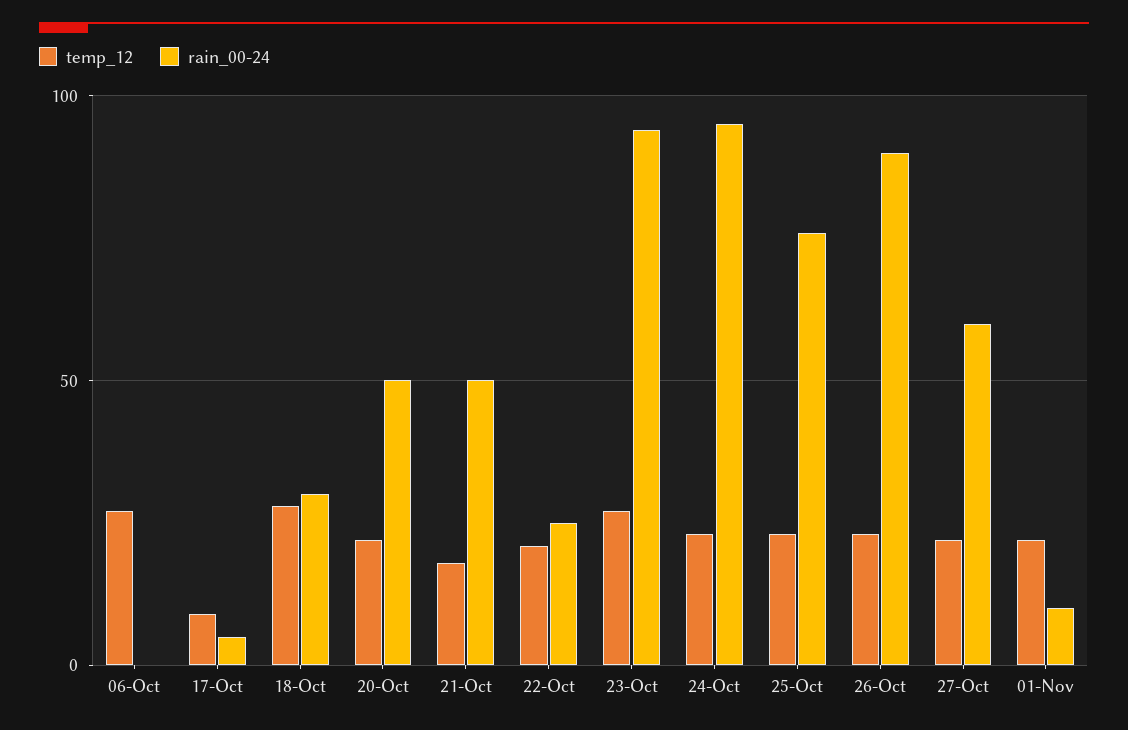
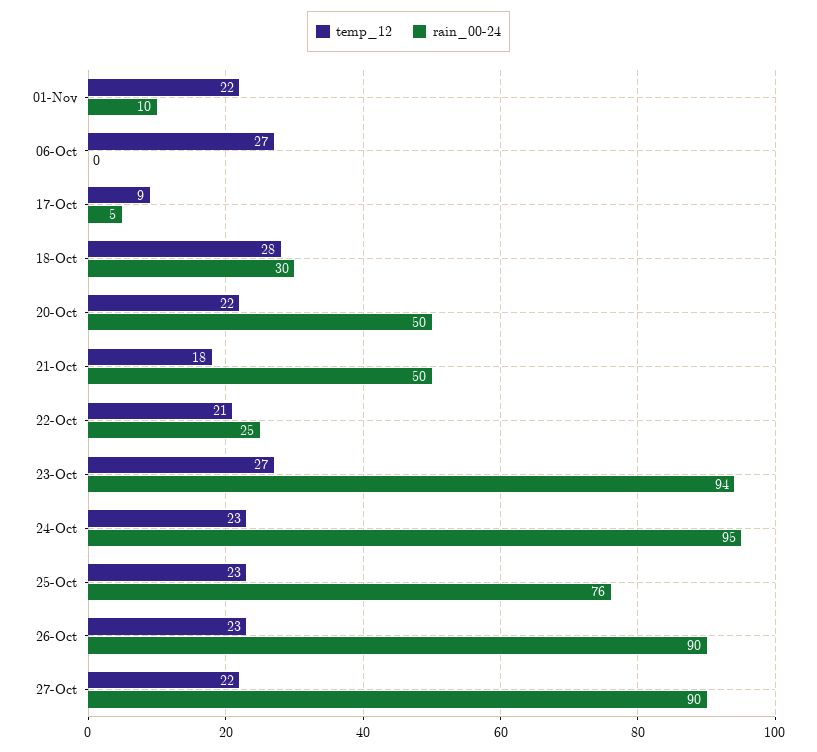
rain_00-24, 27-Oct: 60 -> 90

